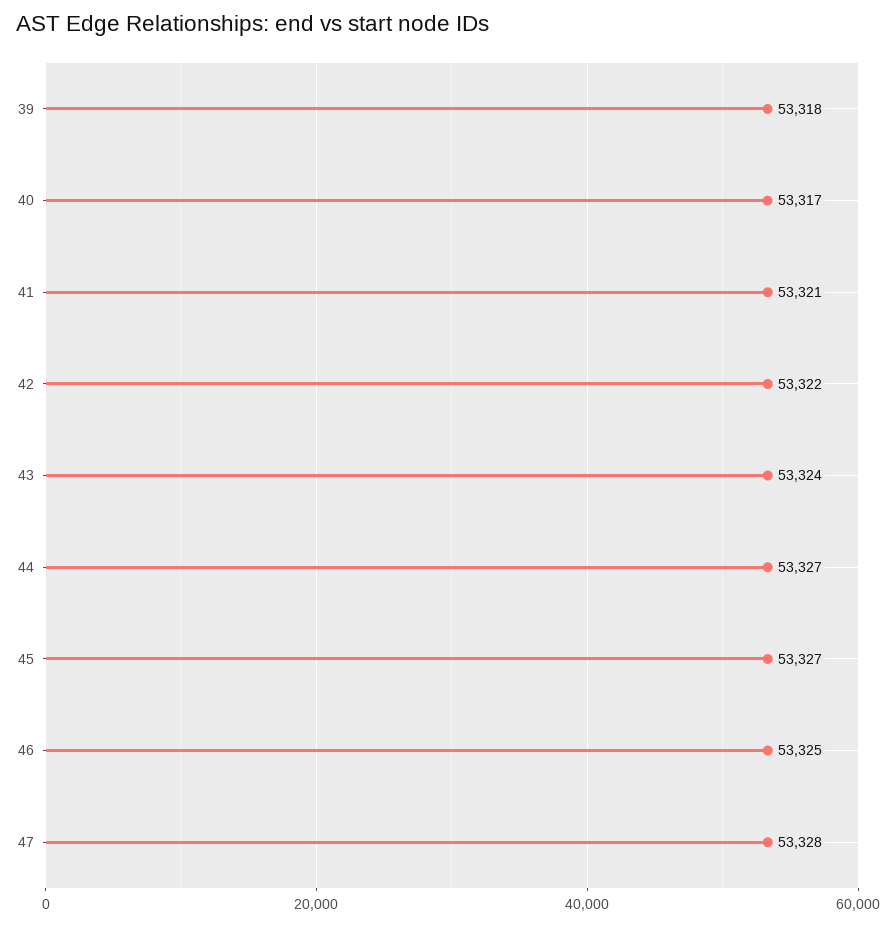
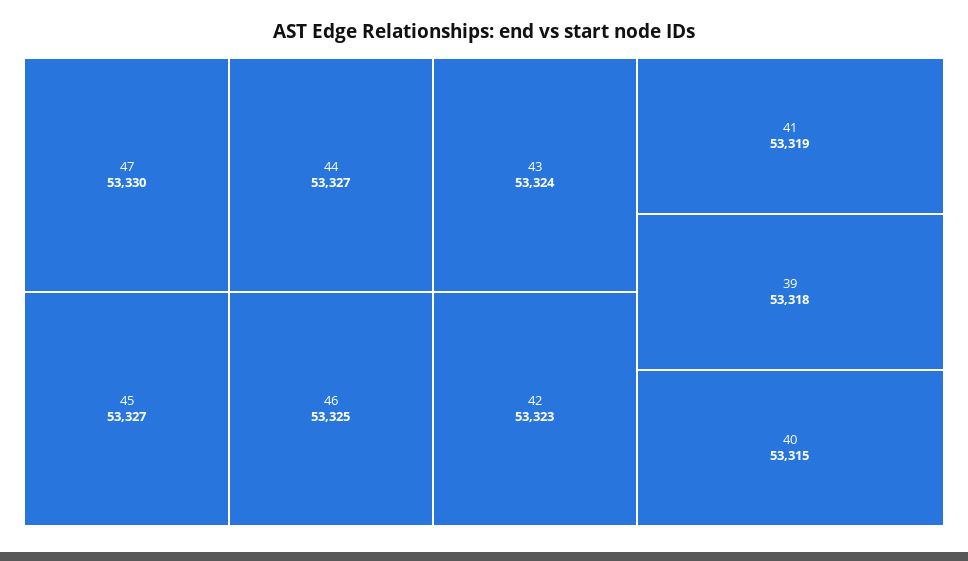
40: 53317 -> 53315
41: 53321 -> 53319
42: 53322 -> 53323
47: 53328 -> 53330

